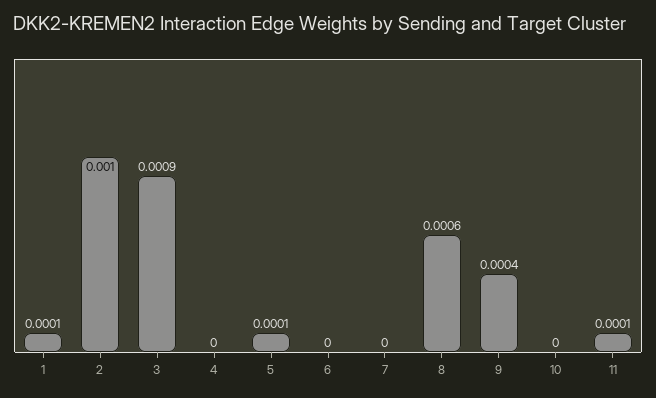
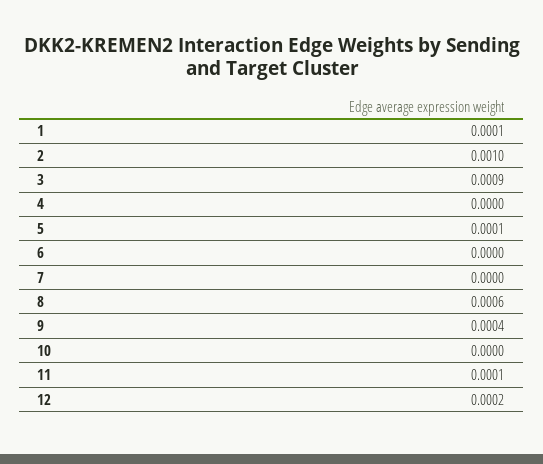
12: none -> 0.0002

